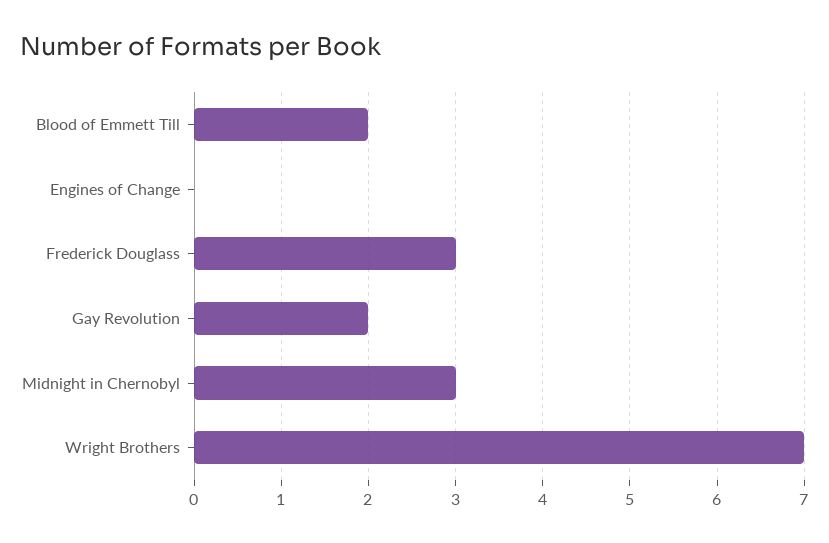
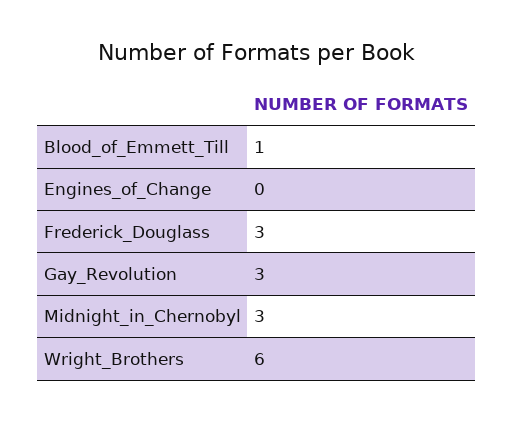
Blood of Emmett Till: 2 -> 1
Gay Revolution: 2 -> 3
Wright Brothers: 7 -> 6

